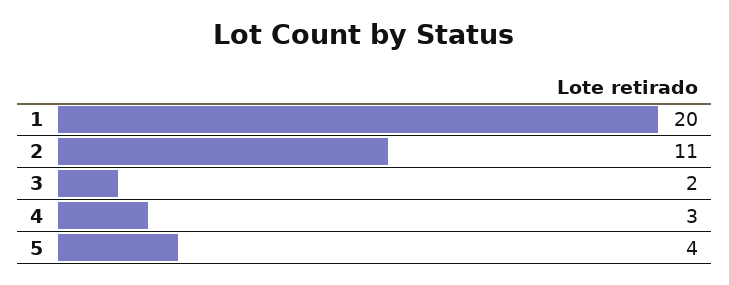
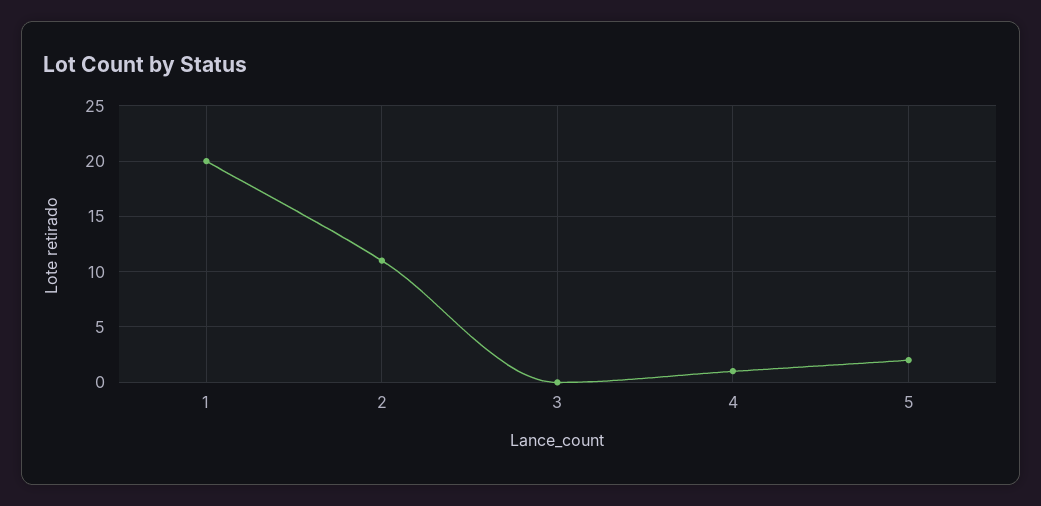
3: 2 -> 0
4: 3 -> 1
5: 4 -> 2

